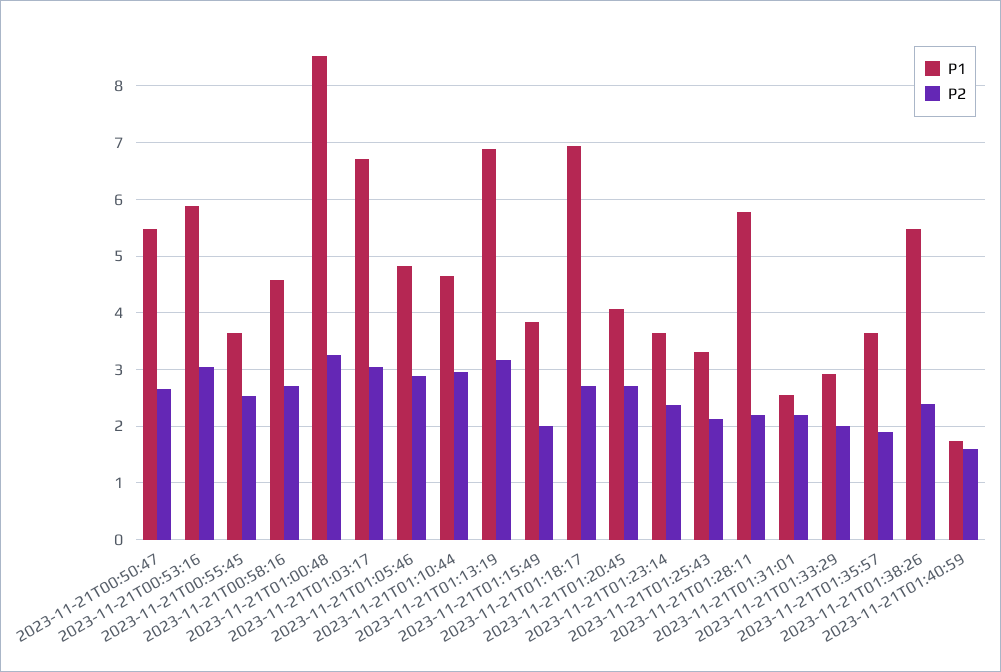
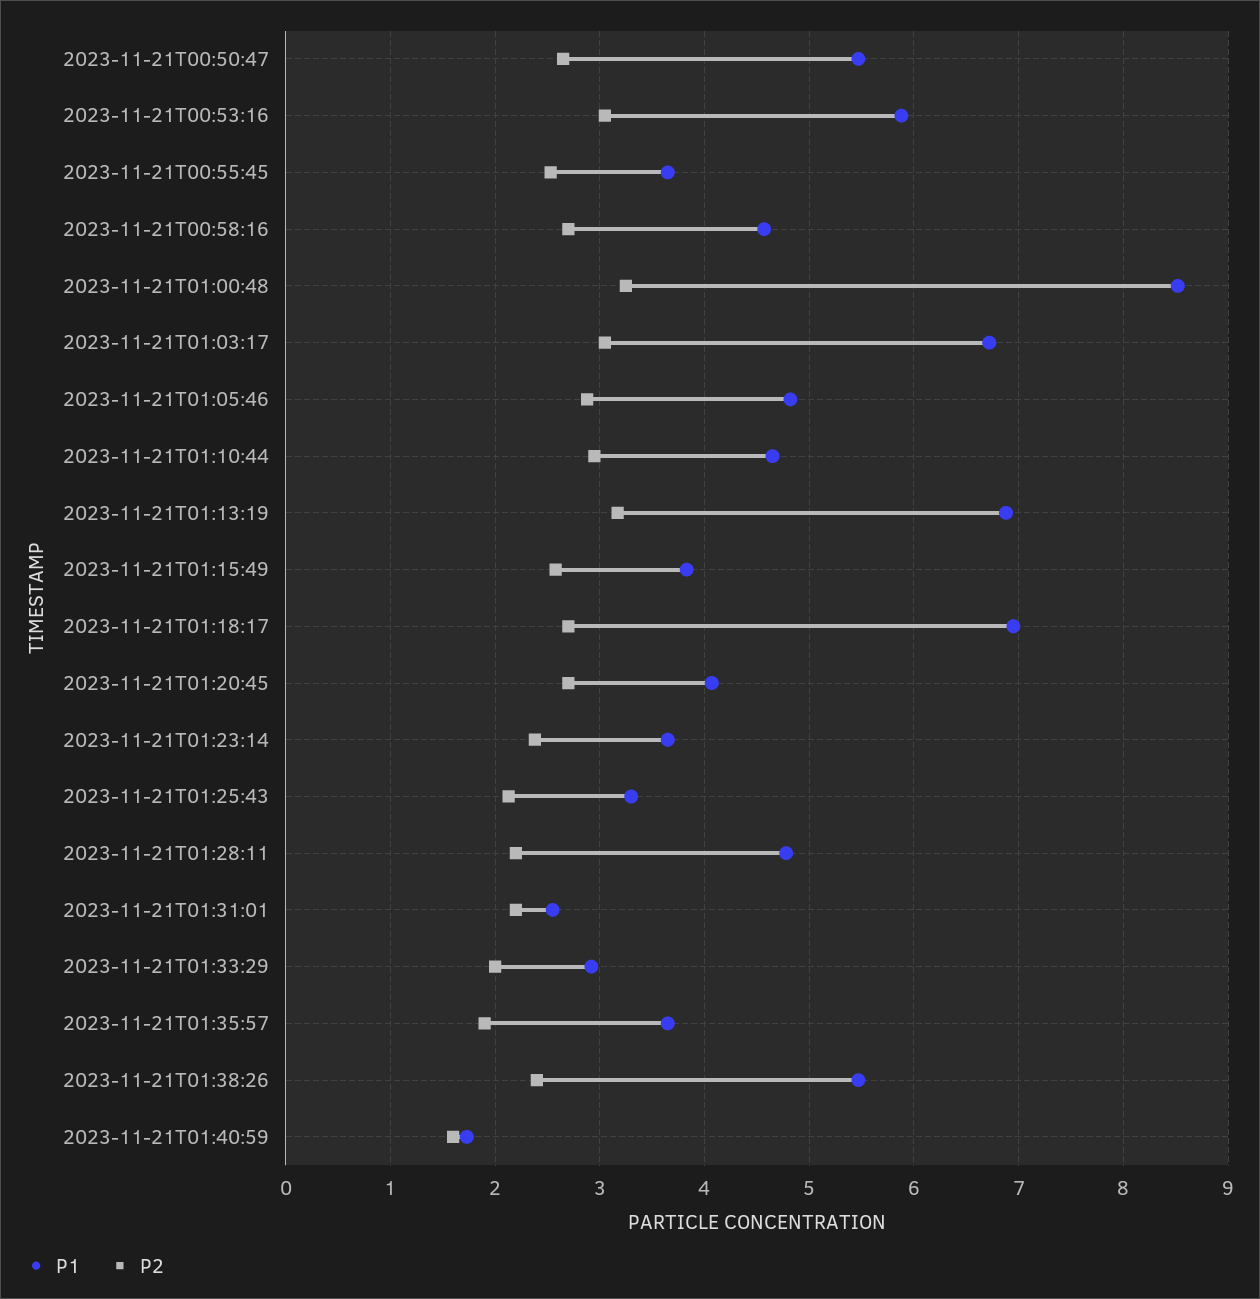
P2, 2023-11-21T01:15:49: 2 -> 2.6
P1, 2023-11-21T01:28:11: 5.8 -> 4.8

